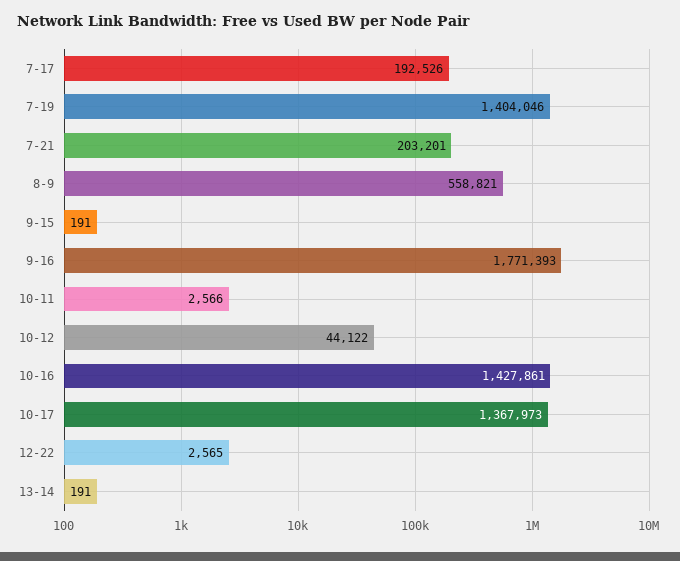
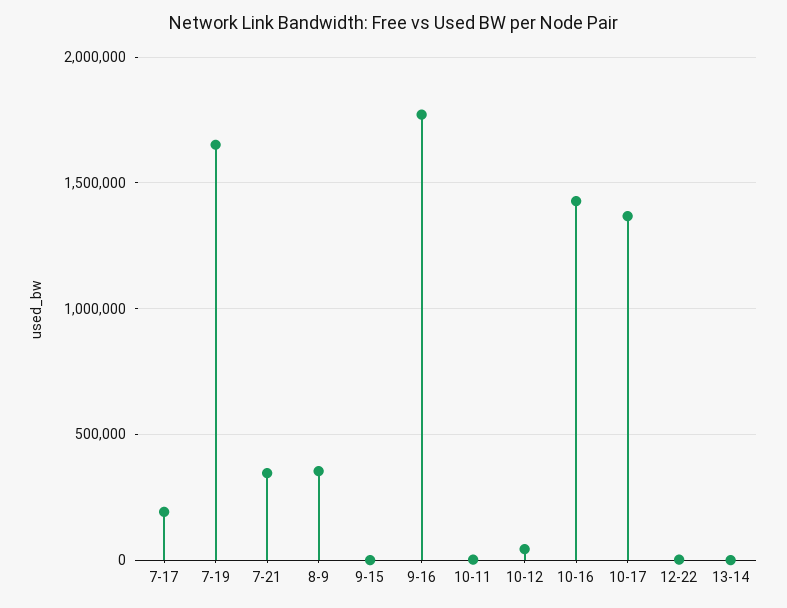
7-19: 1404046 -> 1650000
7-21: 203201 -> 350000
8-9: 558821 -> 350000

